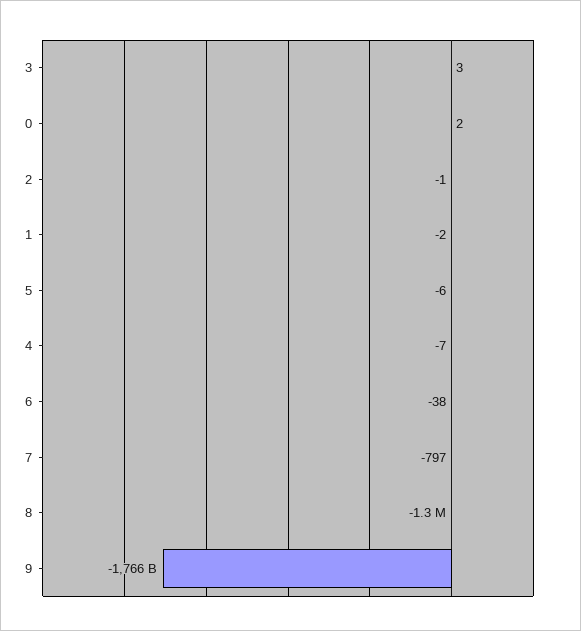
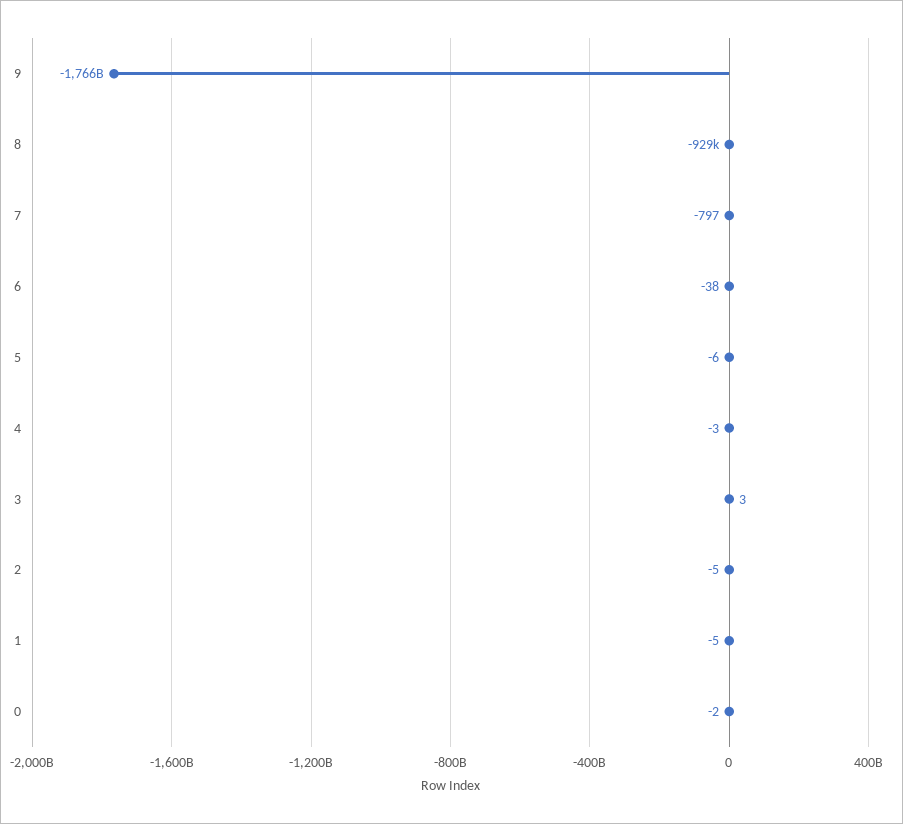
0: 2 -> -2
2: -1 -> -5
1: -2 -> -5
4: -7 -> -3
8: -1300000 -> -929000

